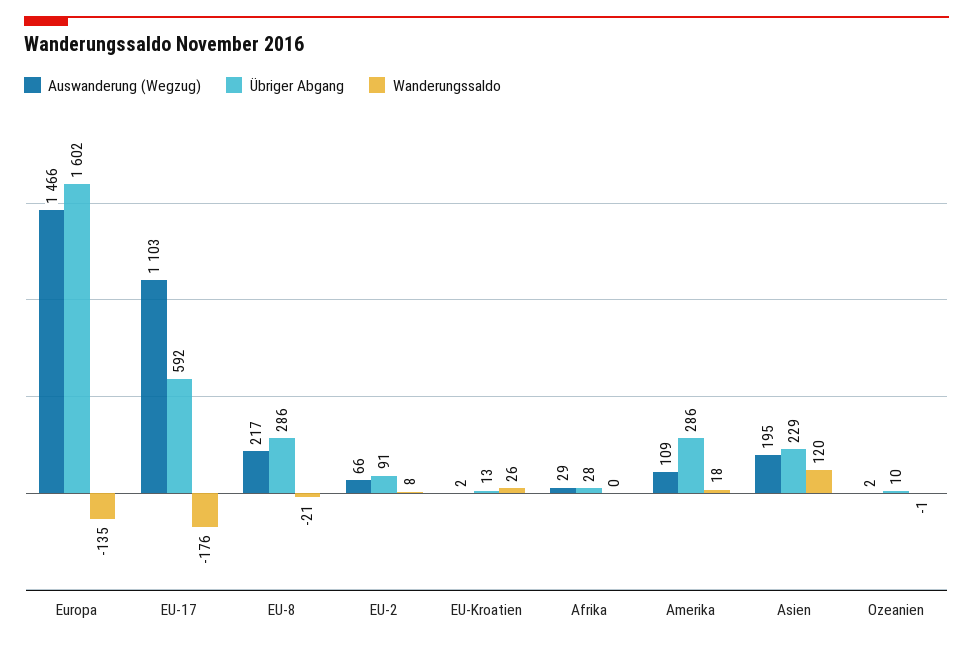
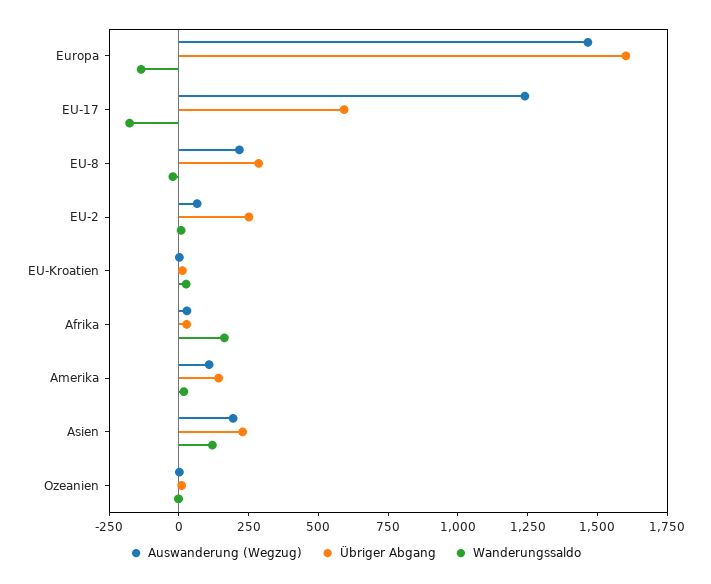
Auswanderung (Wegzug), EU-17: 1103 -> 1250
Übriger Abgang, EU-2: 91 -> 250
Wanderungssaldo, Afrika: 0 -> 150
Übriger Abgang, Amerika: 286 -> 150

